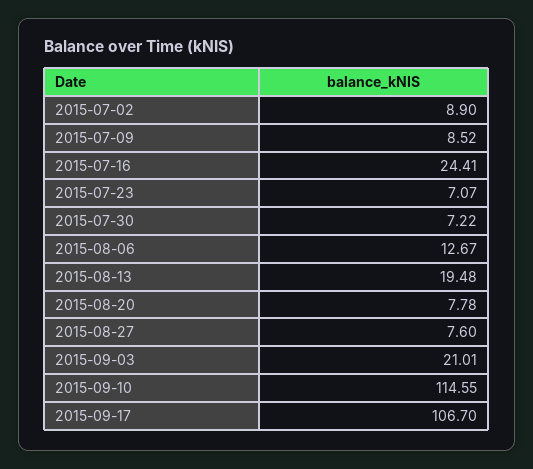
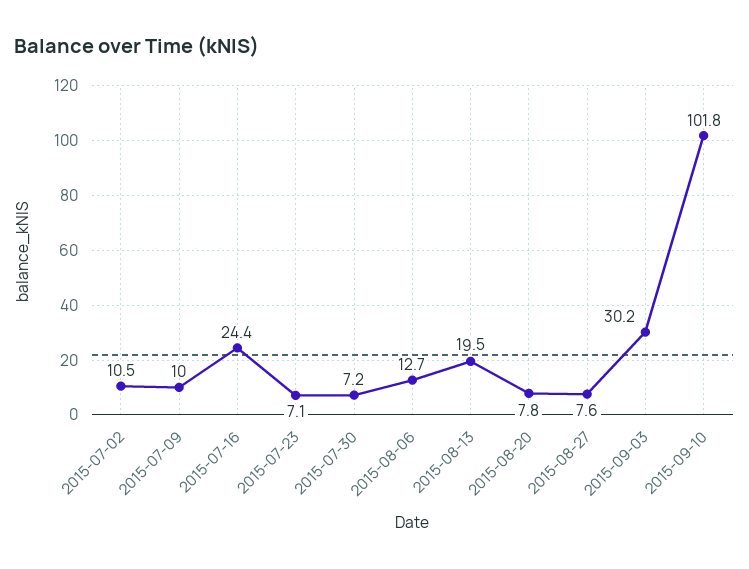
2015-07-02: 8.9 -> 10.5
2015-07-09: 8.52 -> 10
2015-09-03: 21.01 -> 30.2
2015-09-10: 114.55 -> 101.8
2015-09-17: 106.7 -> none

